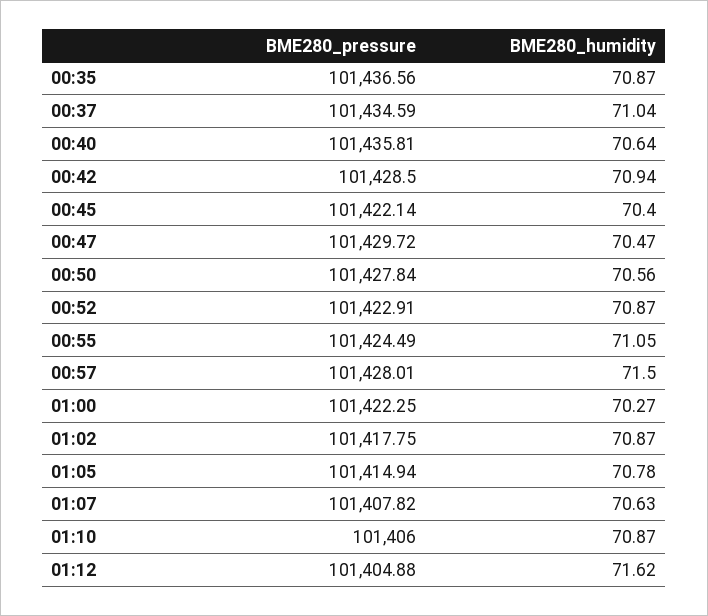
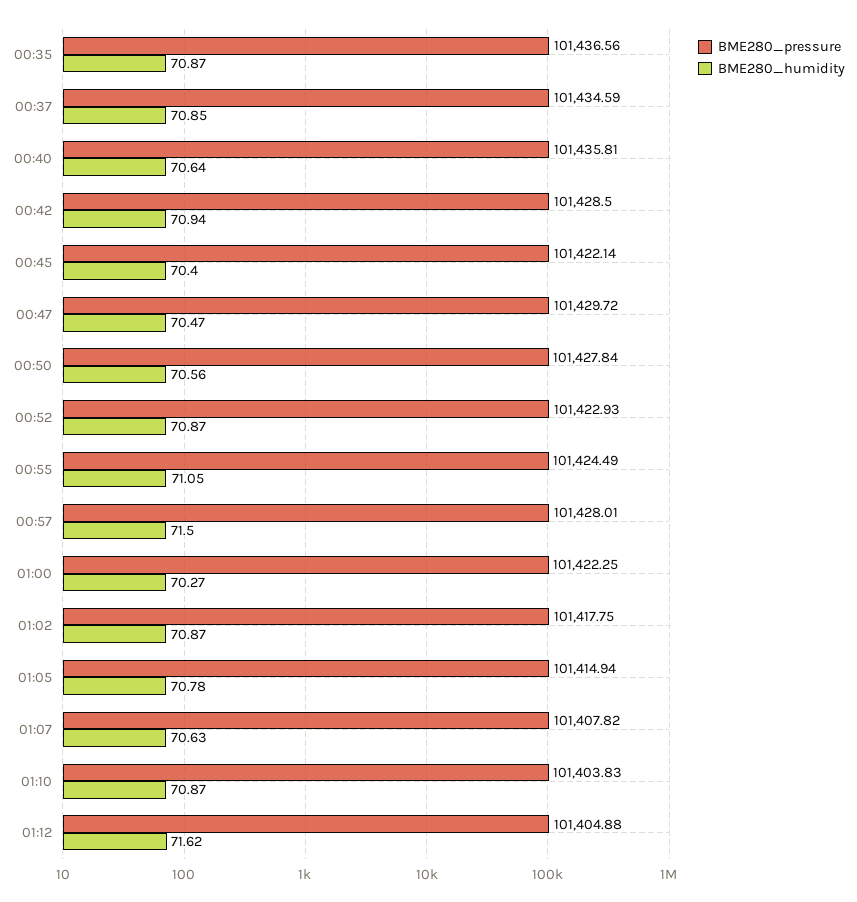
BME280_humidity, 00:37: 71.04 -> 70.85
BME280_pressure, 00:52: 101422.91 -> 101422.93
BME280_pressure, 01:10: 101406 -> 101403.83

